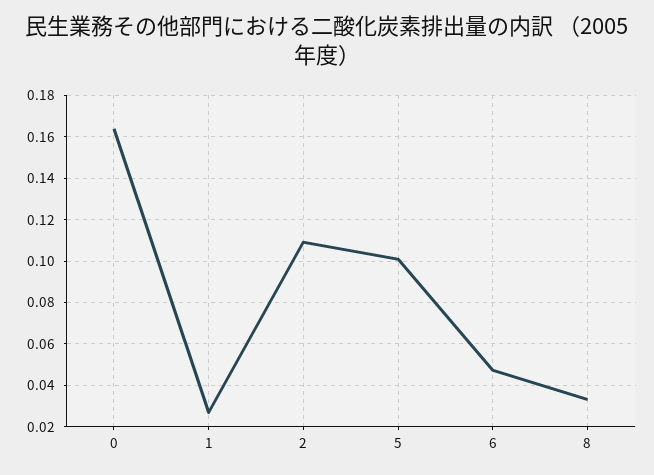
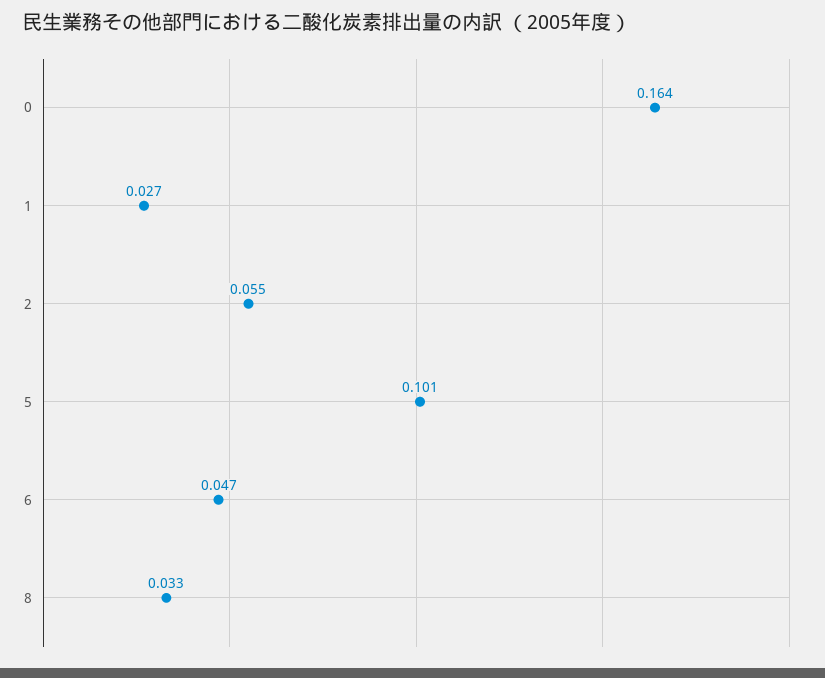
2: 0.11 -> 0.055

